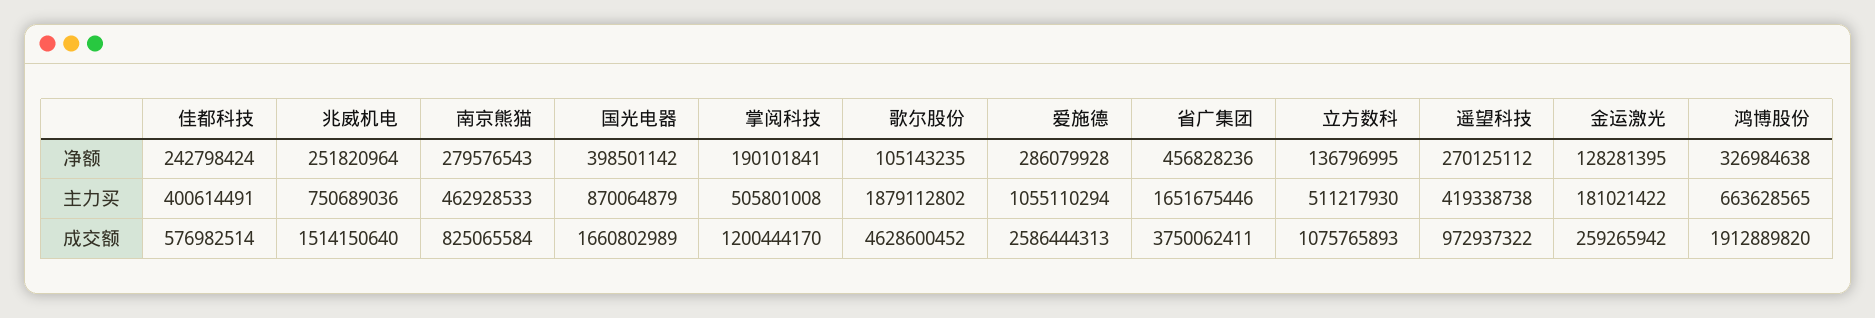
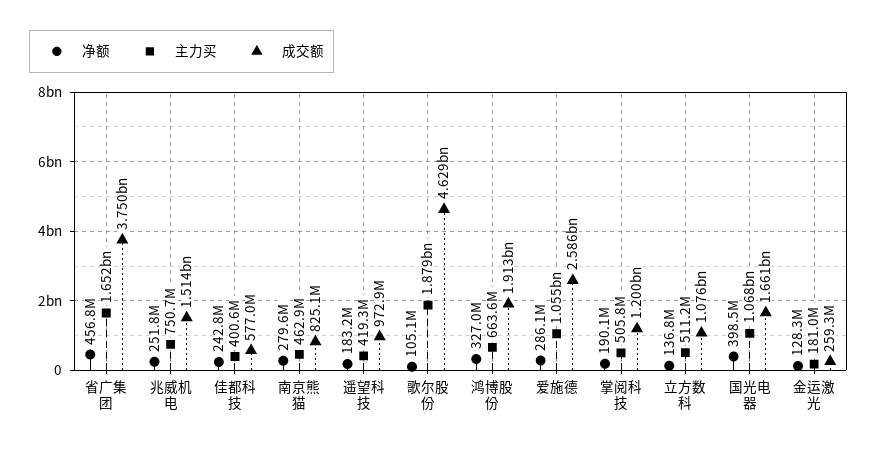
净额, 遥望科技: 270125112 -> 183200000
主力买, 国光电器: 870064879 -> 1068000000

